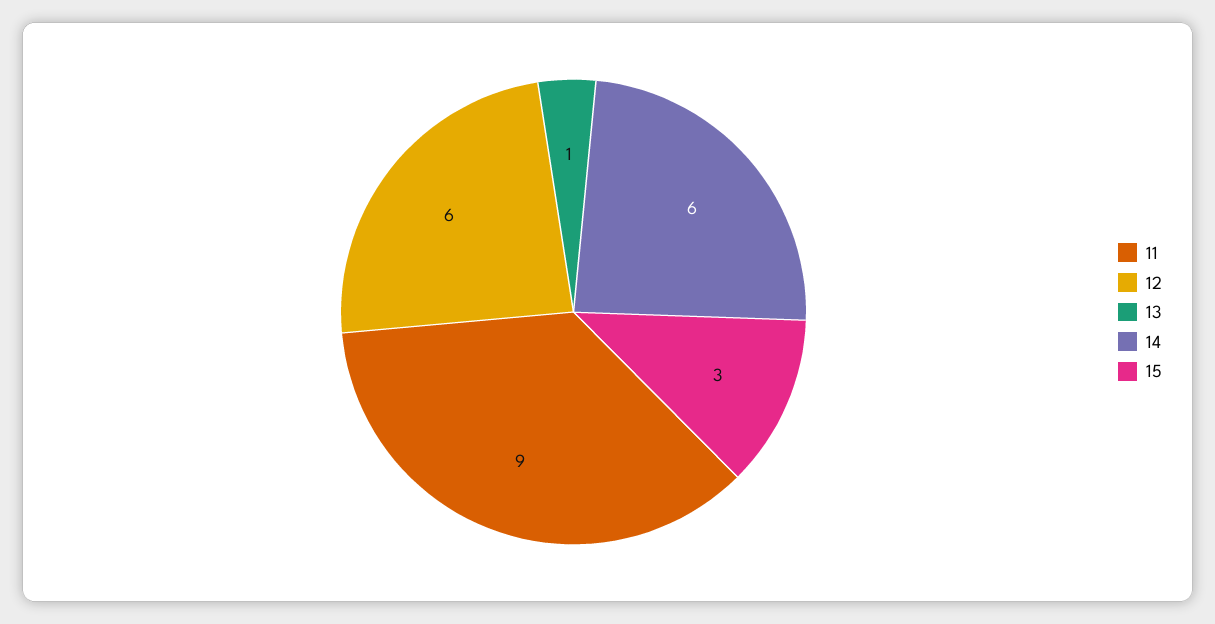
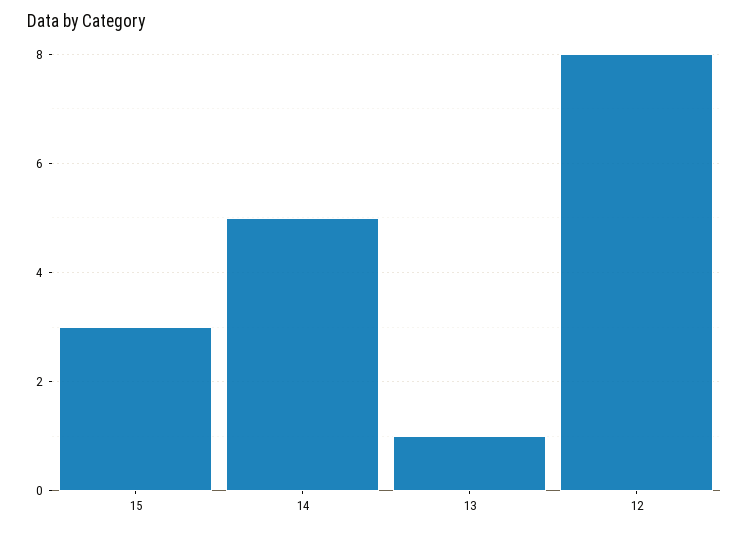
11: 9 -> none
12: 6 -> 8
14: 6 -> 5

